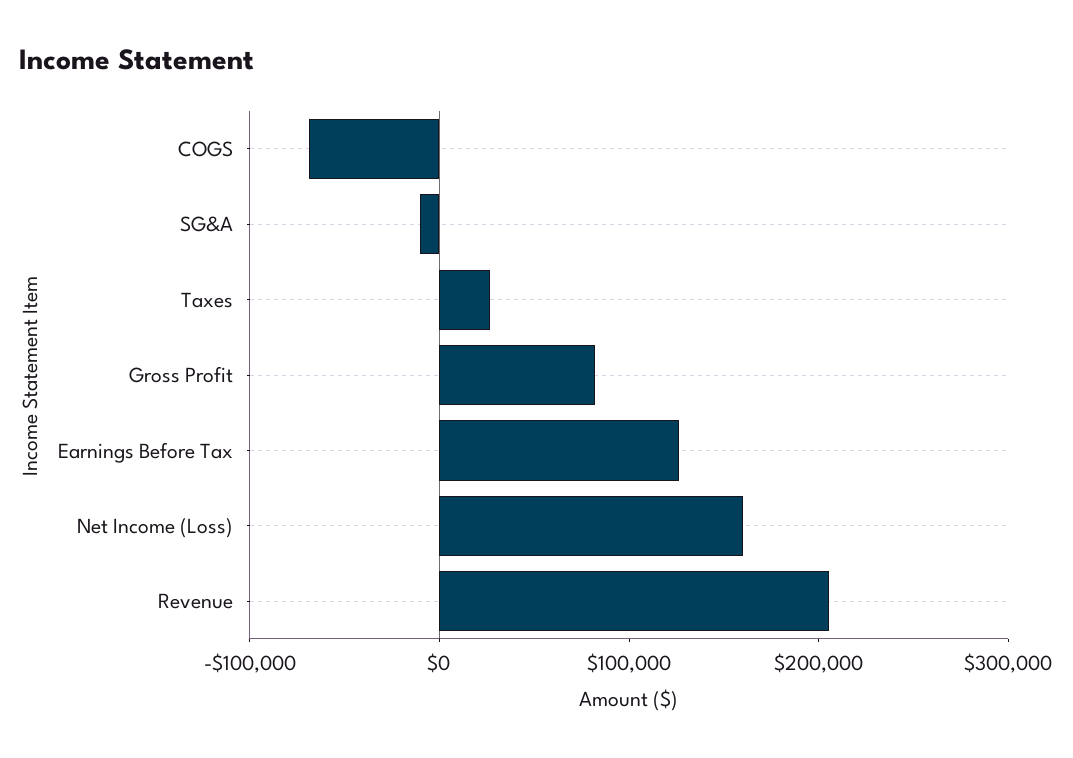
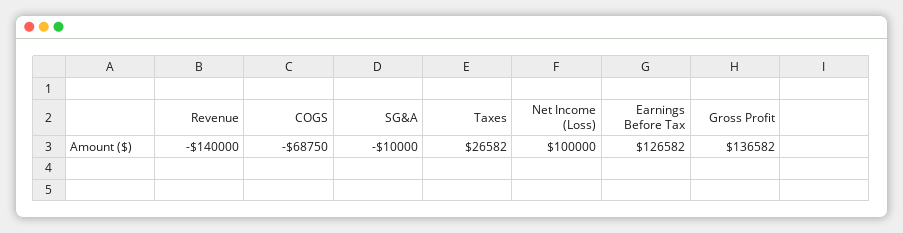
Gross Profit: 80000 -> 136582
Net Income (Loss): 160000 -> 100000
Revenue: 200000 -> -140000

